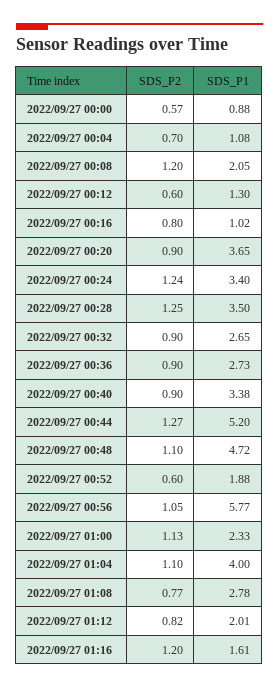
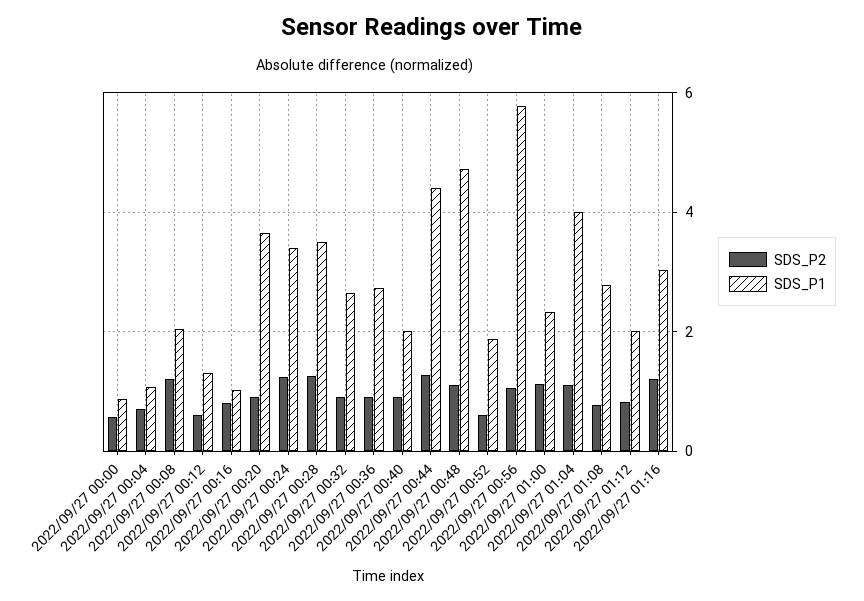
SDS_P1, 2022/09/27 00:40: 3.38 -> 2
SDS_P1, 2022/09/27 00:44: 5.2 -> 4.4
SDS_P1, 2022/09/27 01:16: 1.61 -> 3

